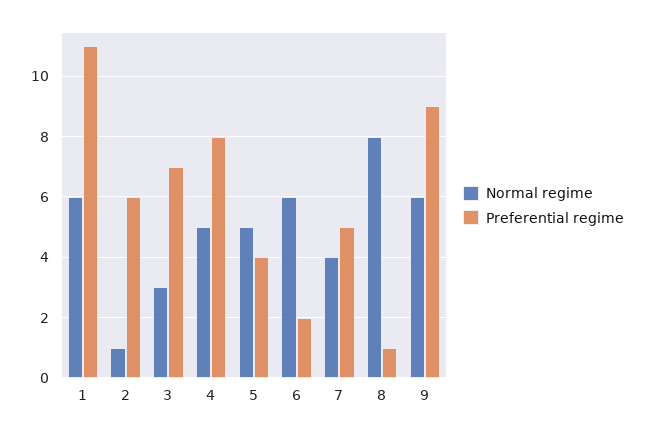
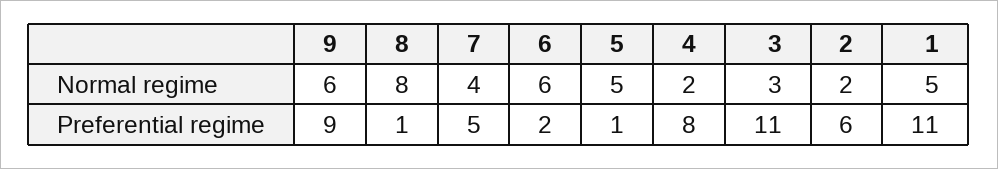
Normal regime, 1: 6 -> 5
Normal regime, 2: 1 -> 2
Preferential regime, 3: 7 -> 11
Normal regime, 4: 5 -> 2
Preferential regime, 5: 4 -> 1

